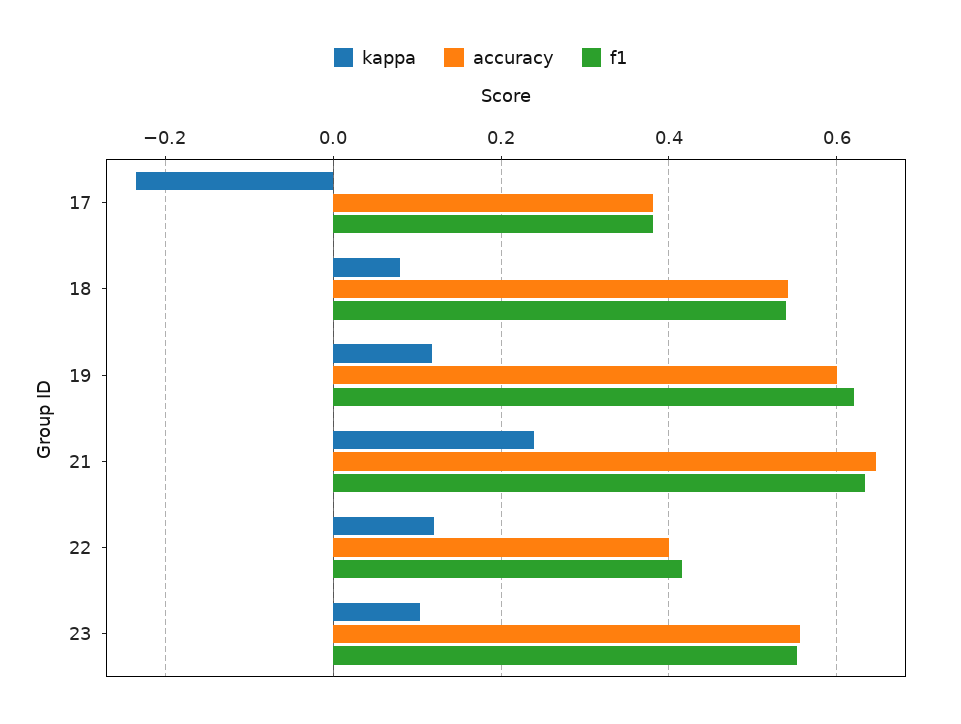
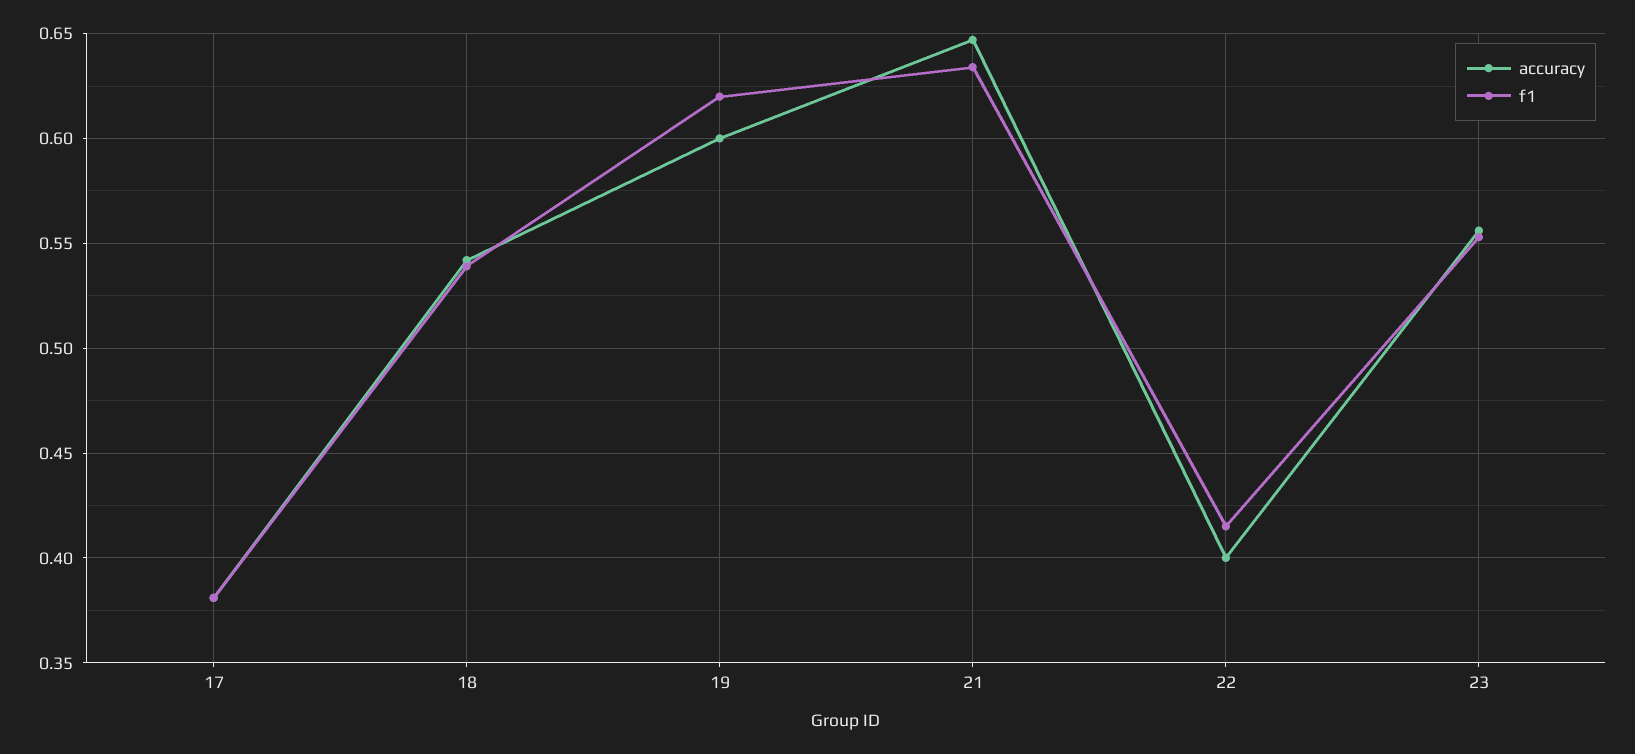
kappa, 17: -0.24 -> none
kappa, 18: 0.08 -> none
kappa, 19: 0.12 -> none
kappa, 21: 0.24 -> none
kappa, 22: 0.12 -> none
kappa, 23: 0.1 -> none

